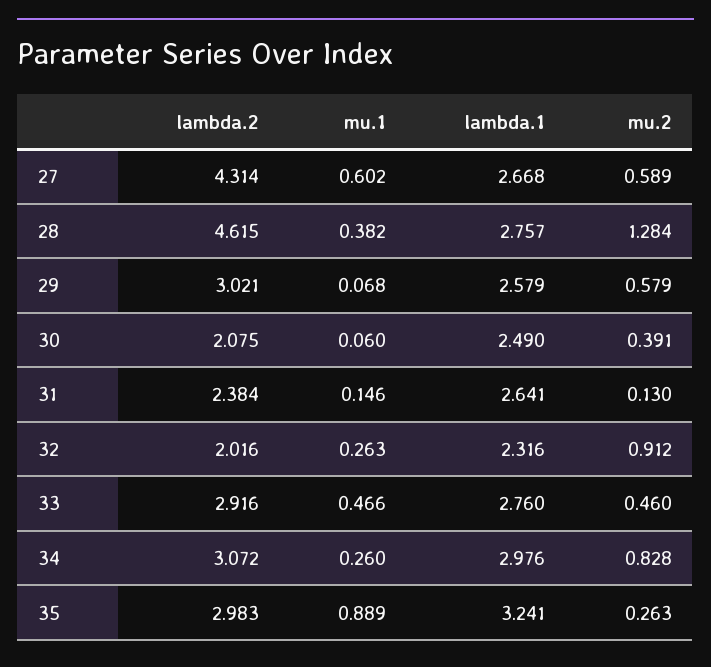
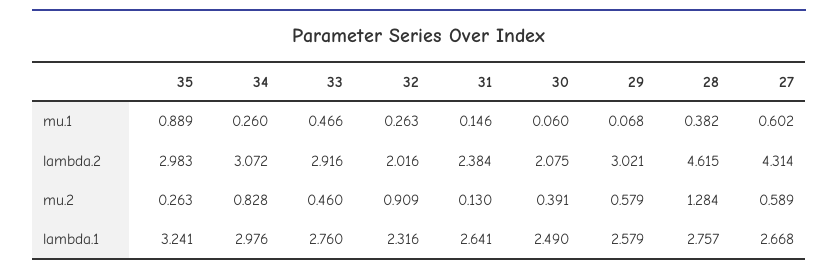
mu.2, 32: 0.912 -> 0.909

